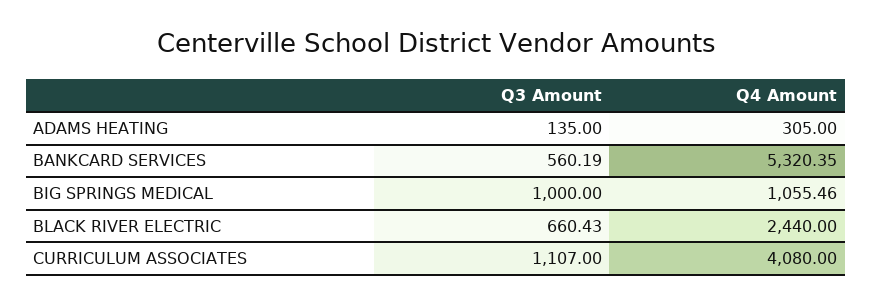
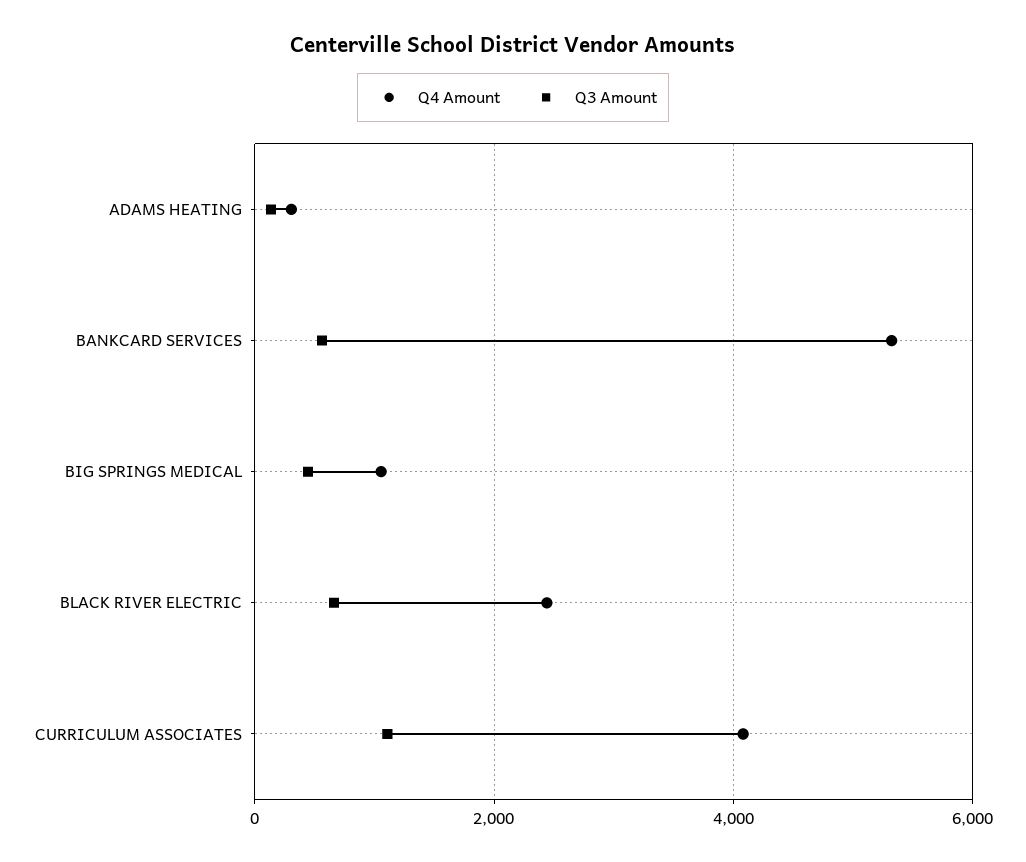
Q3 Amount, BIG SPRINGS MEDICAL: 1000 -> 400

